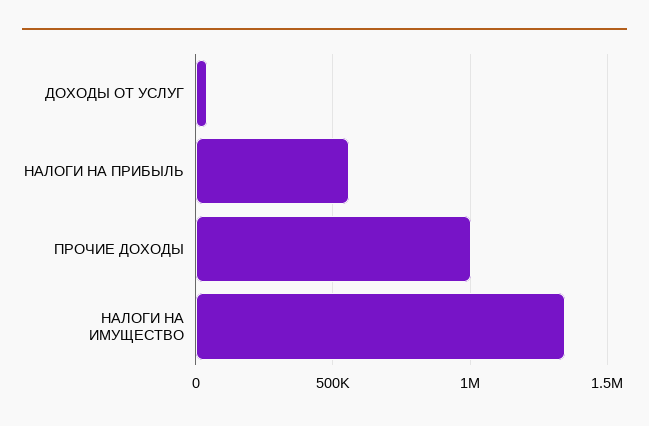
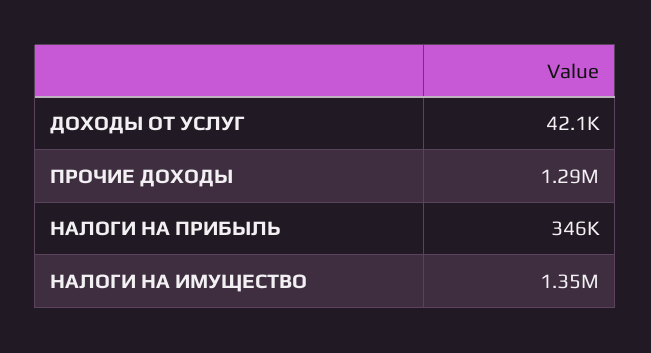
НАЛОГИ НА ПРИБЫЛЬ: 550000 -> 346000
ПРОЧИЕ ДОХОДЫ: 1000000 -> 1290000

